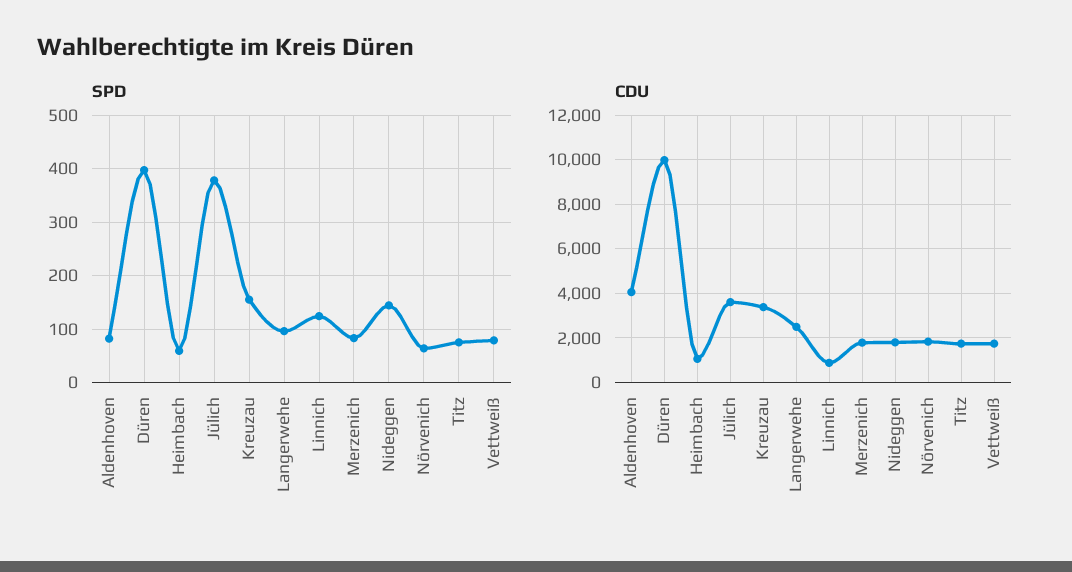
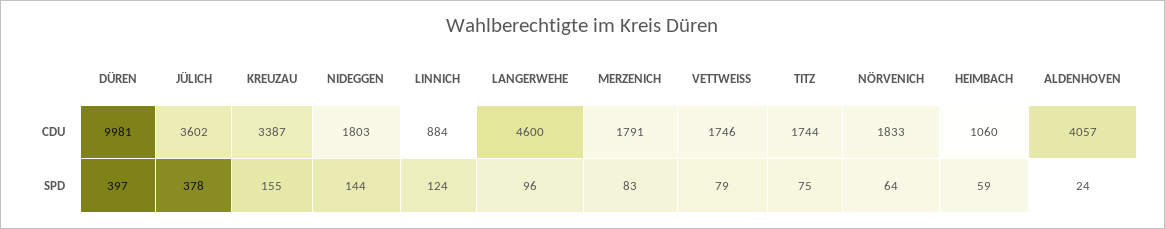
SPD, Aldenhoven: 80 -> 24
CDU, Langerwehe: 2500 -> 4600

